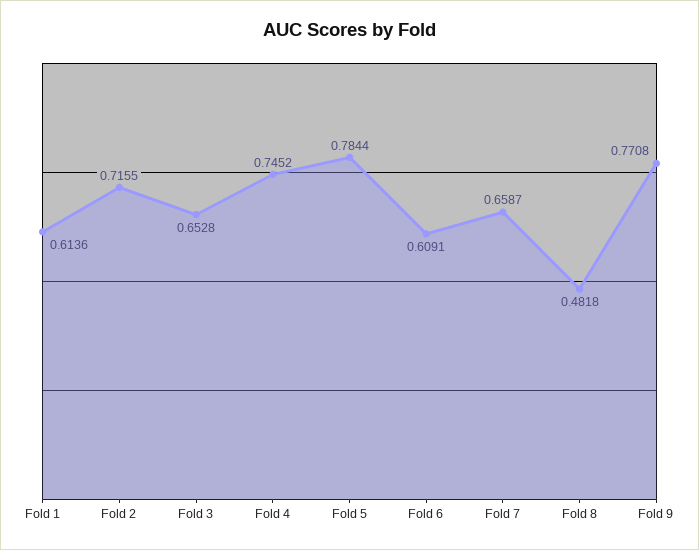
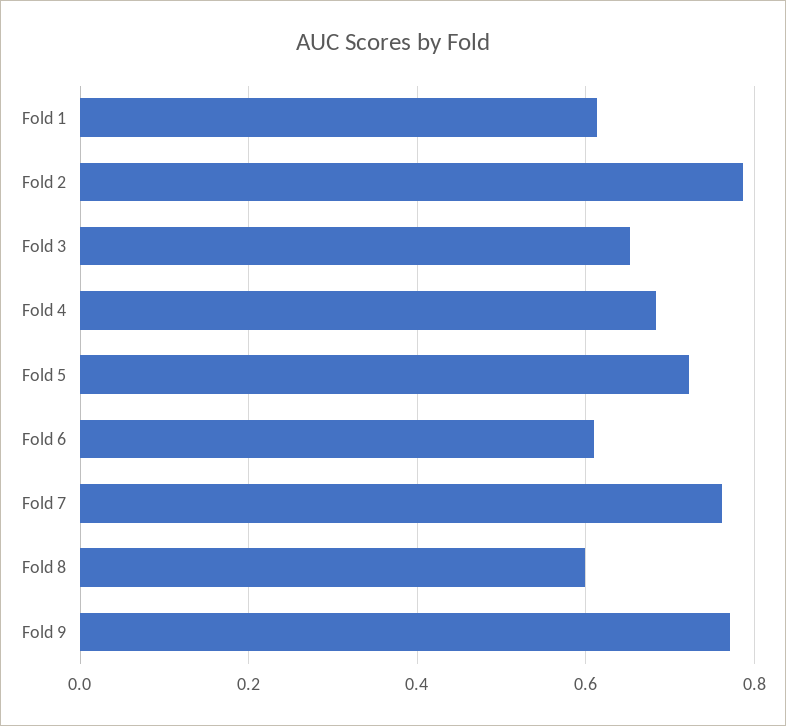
Fold 2: 0.7155 -> 0.78
Fold 4: 0.7452 -> 0.68
Fold 5: 0.7844 -> 0.72
Fold 7: 0.6587 -> 0.76
Fold 8: 0.4818 -> 0.6

